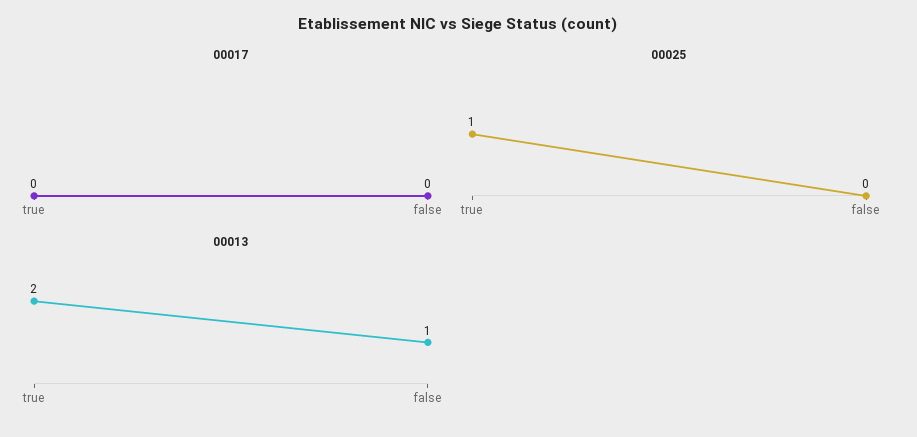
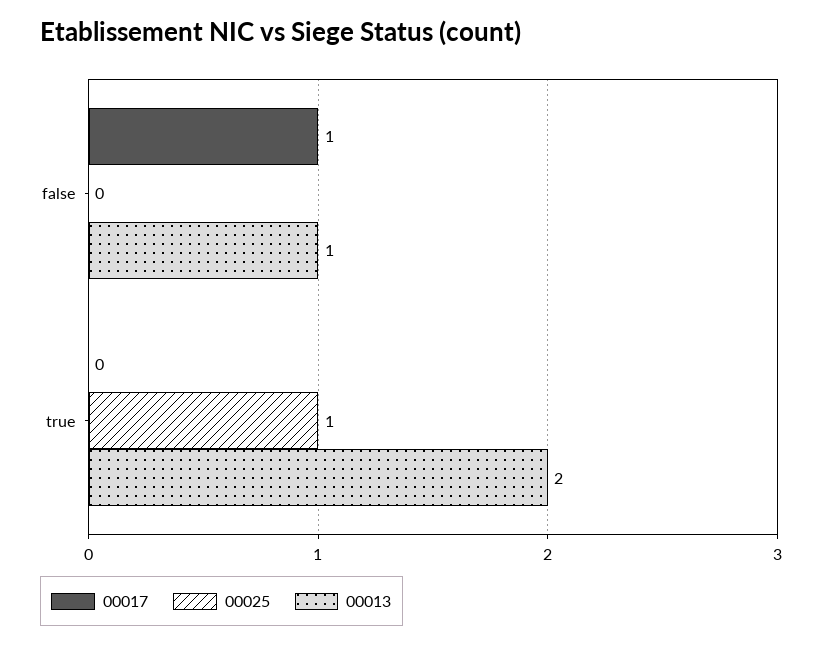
00017, false: 0 -> 1

